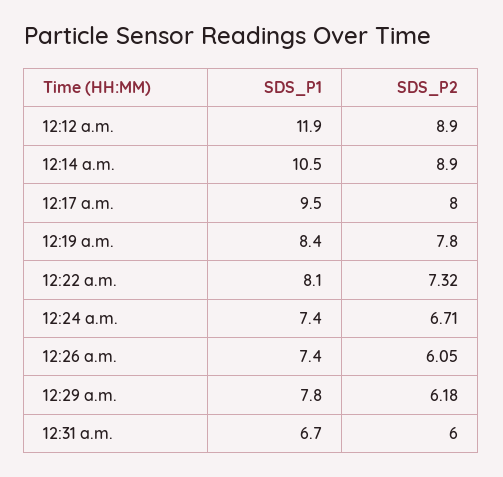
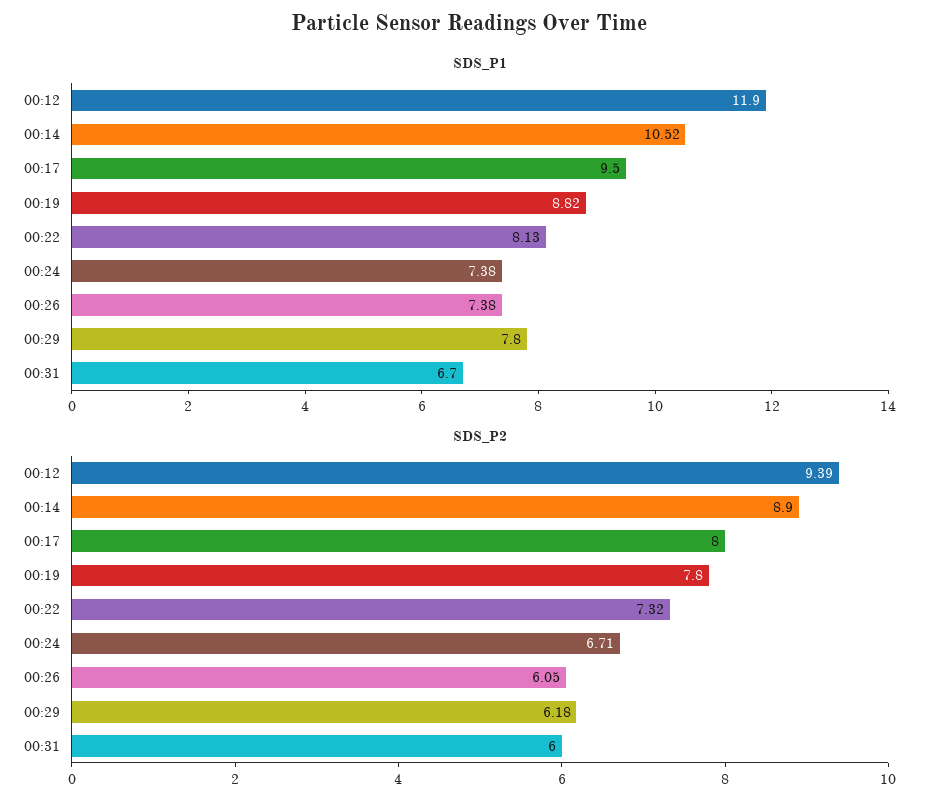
SDS_P2, 12:12 a.m.: 8.9 -> 9.39
SDS_P1, 12:19 a.m.: 8.4 -> 8.82

